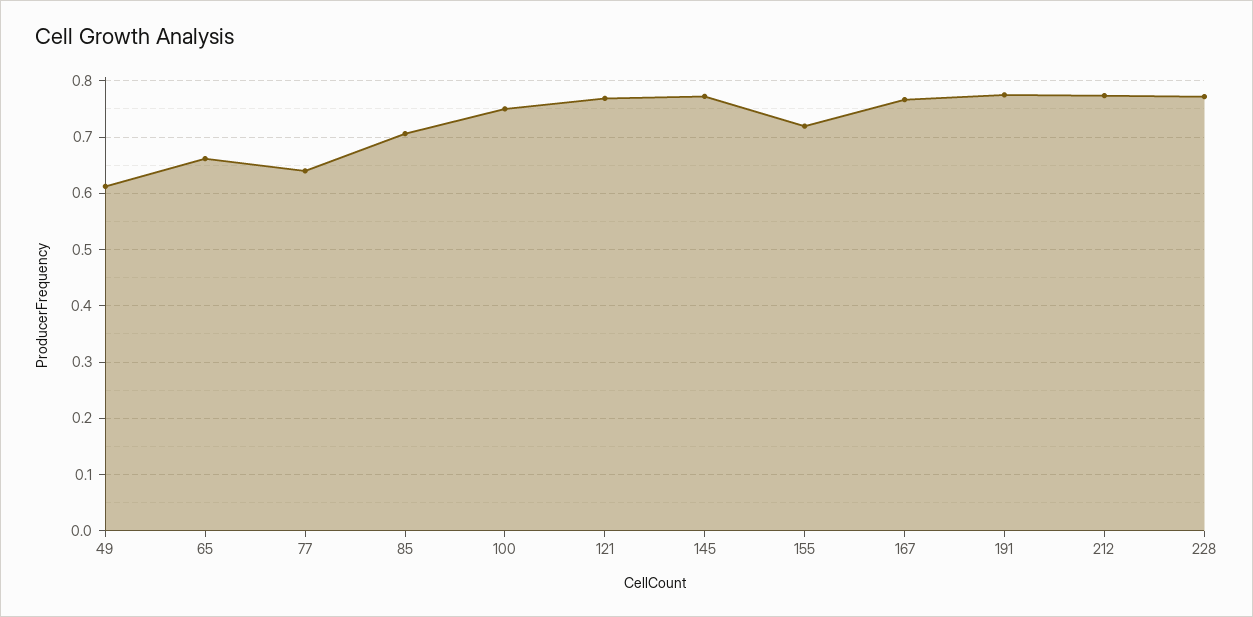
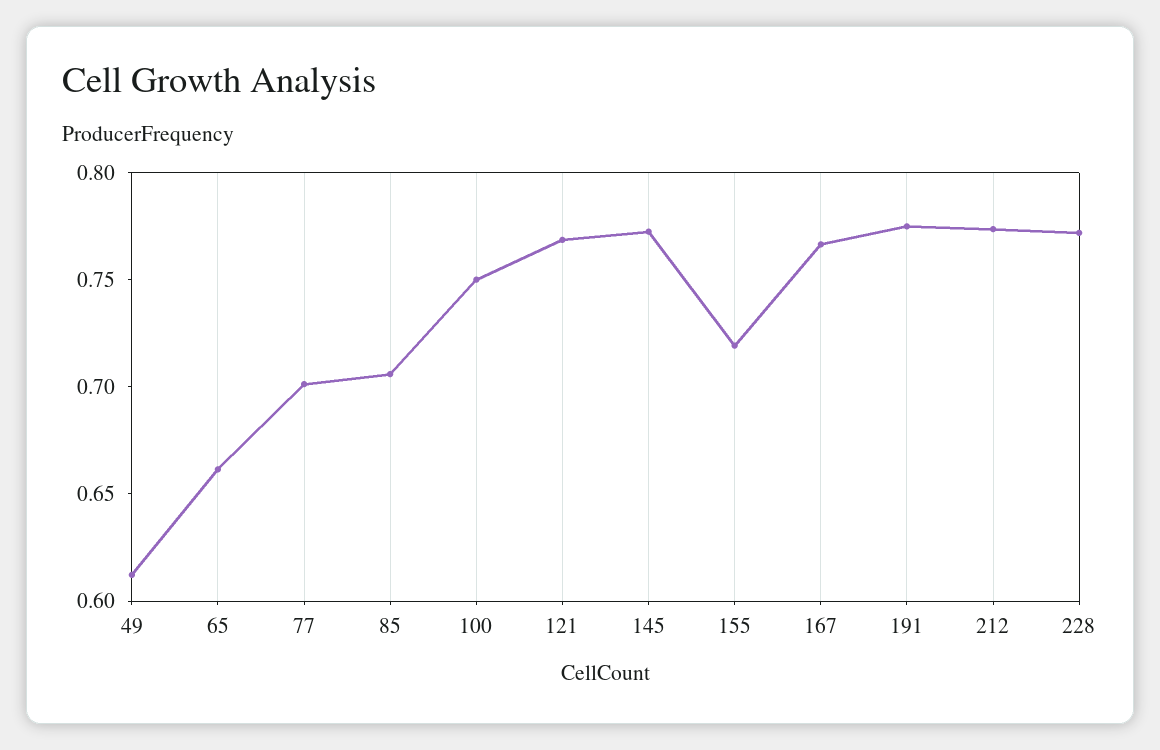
77: 0.64 -> 0.7

